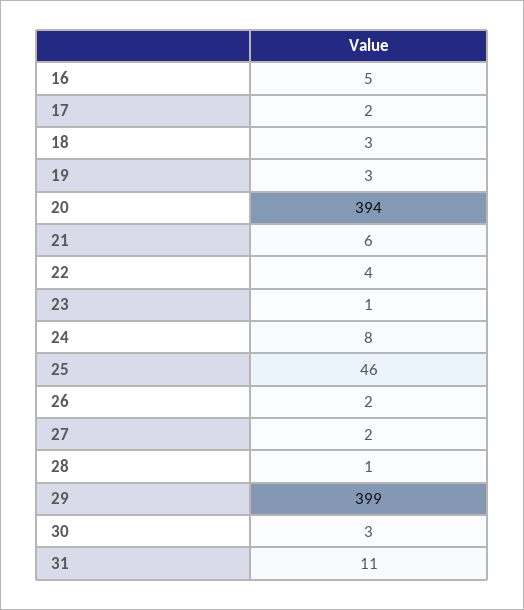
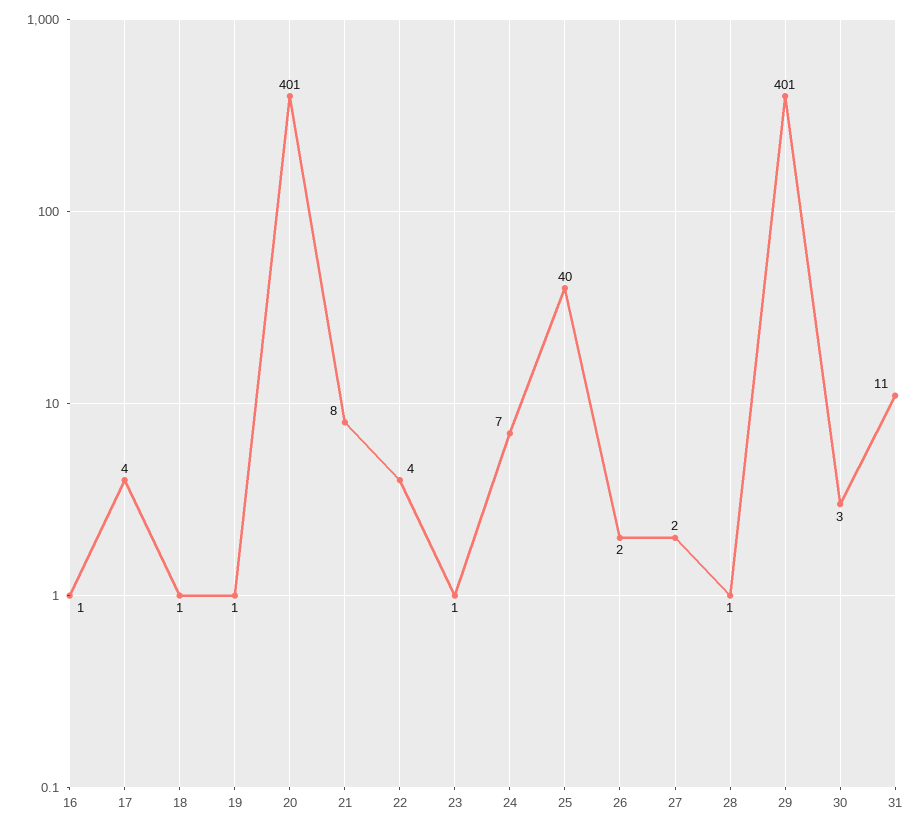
16: 5 -> 1
17: 2 -> 4
18: 3 -> 1
19: 3 -> 1
20: 394 -> 401
21: 6 -> 8
24: 8 -> 7
25: 46 -> 40
29: 399 -> 401

